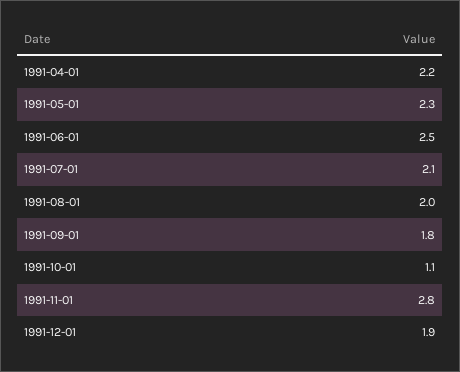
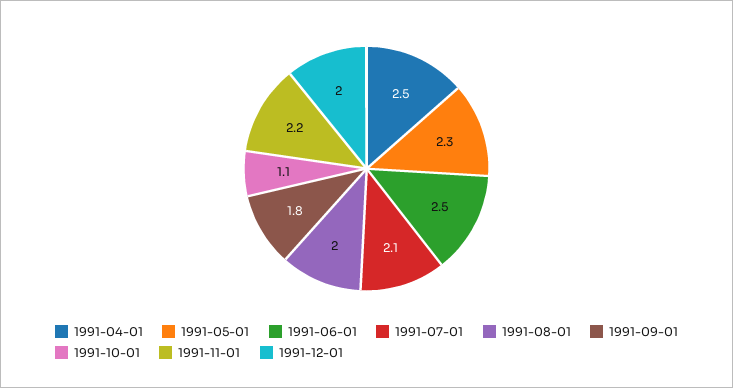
1991-04-01: 2.2 -> 2.5
1991-11-01: 2.8 -> 2.2
1991-12-01: 1.9 -> 2

